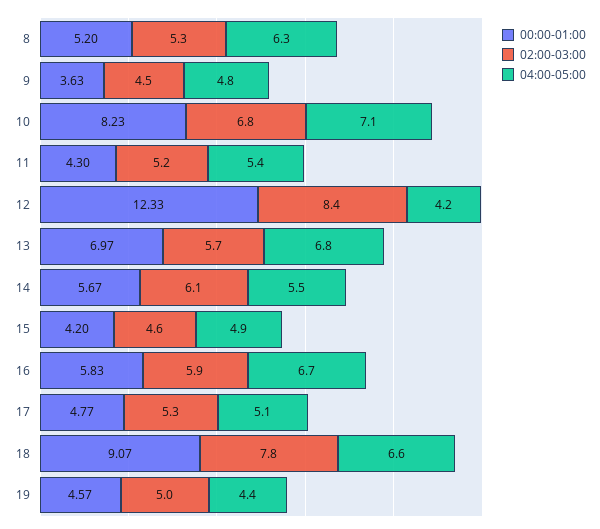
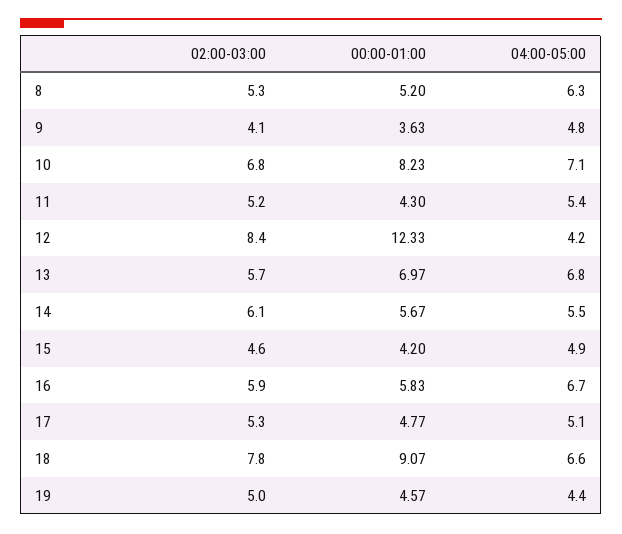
02:00-03:00, 9: 4.5 -> 4.1

